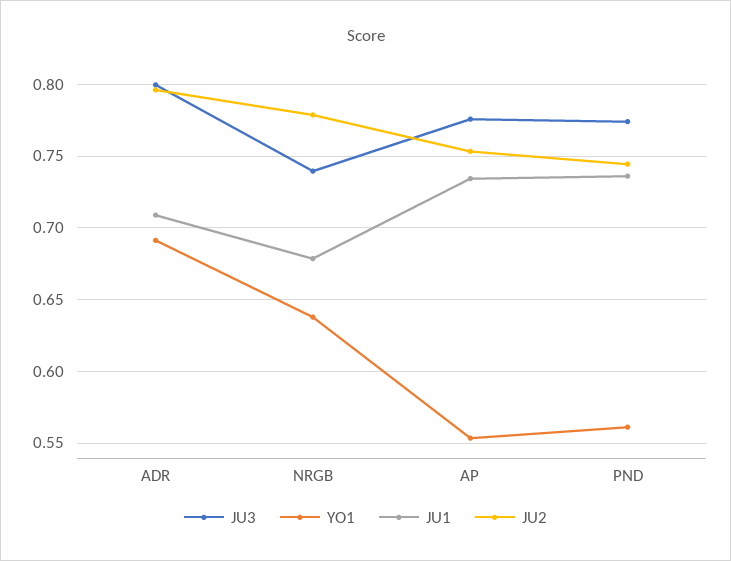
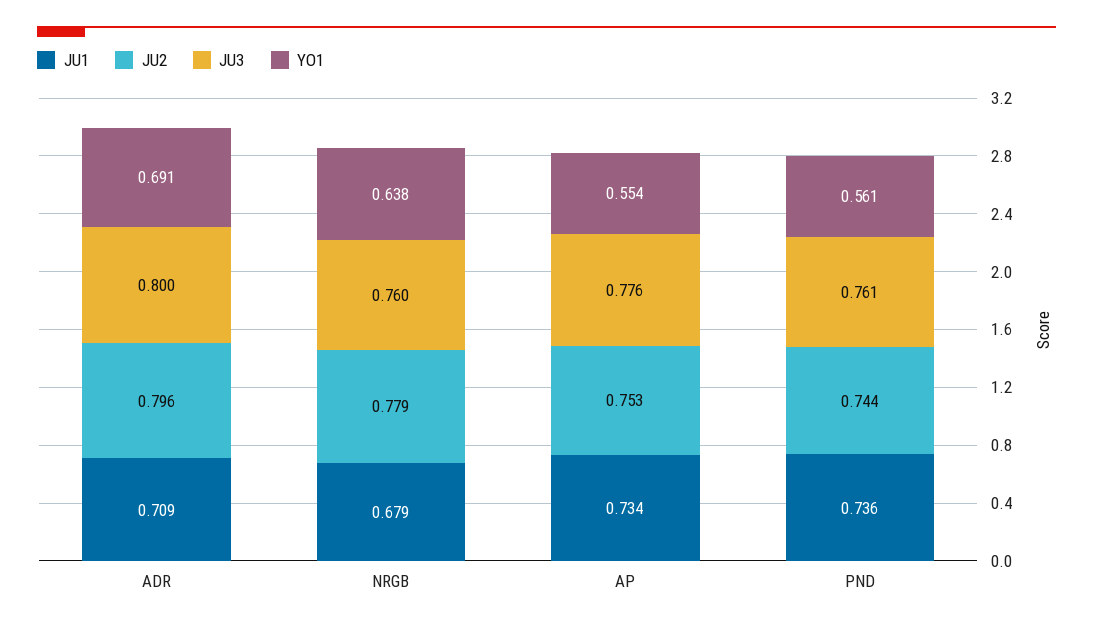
JU3, NRGB: 0.74 -> 0.76
JU3, PND: 0.775 -> 0.761

